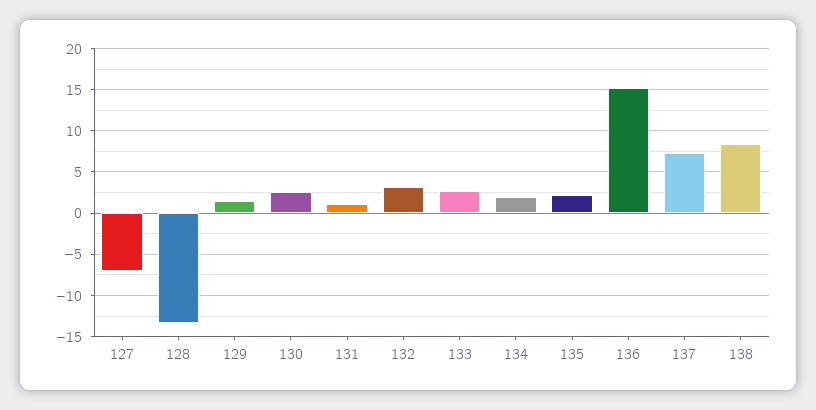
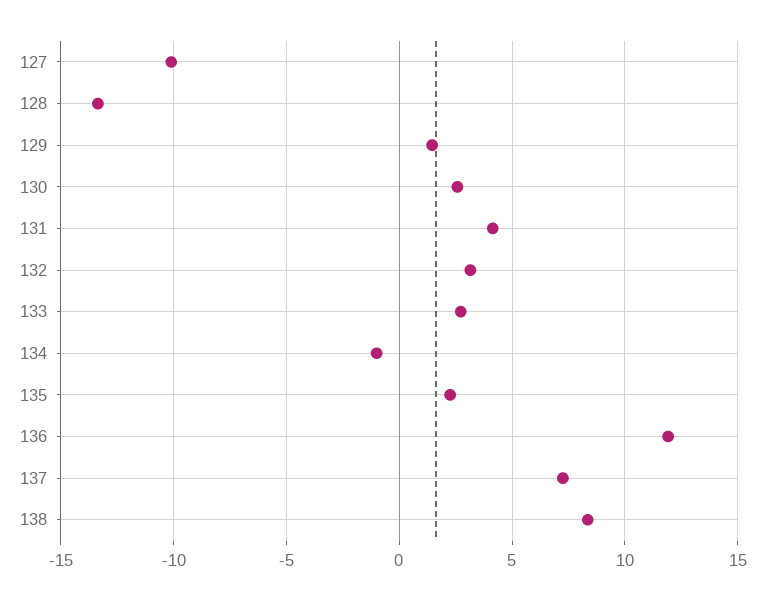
127: -7 -> -10
131: 1 -> 4
134: 2 -> -1
136: 15 -> 12

